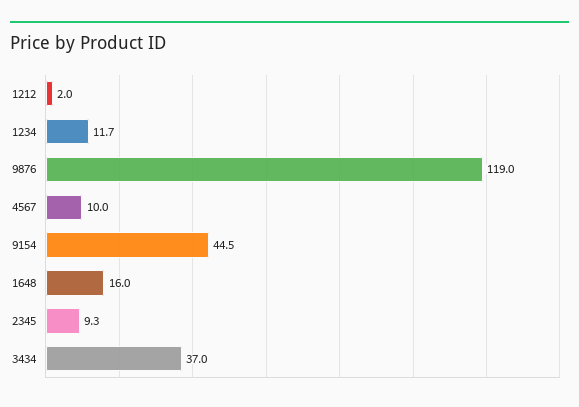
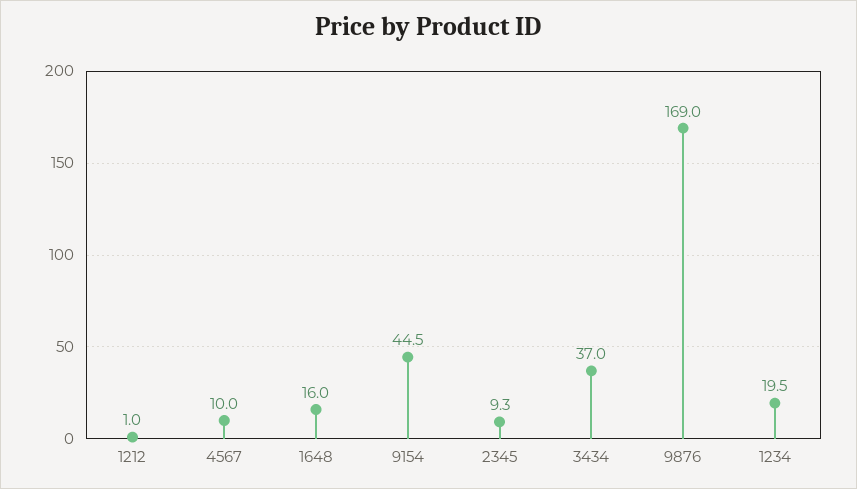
1212: 2 -> 1
1234: 11.7 -> 19.5
9876: 119 -> 169

